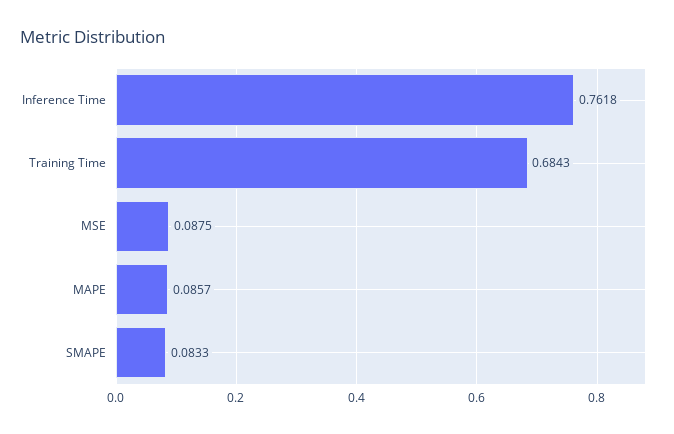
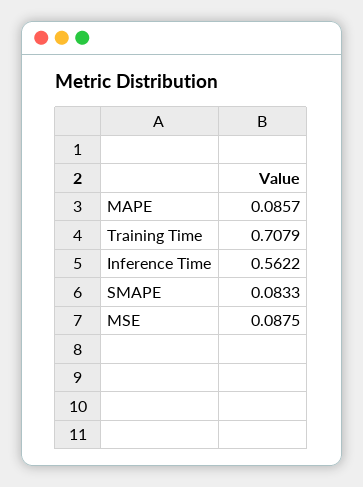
Inference Time: 0.7618 -> 0.5622
Training Time: 0.6843 -> 0.7079

